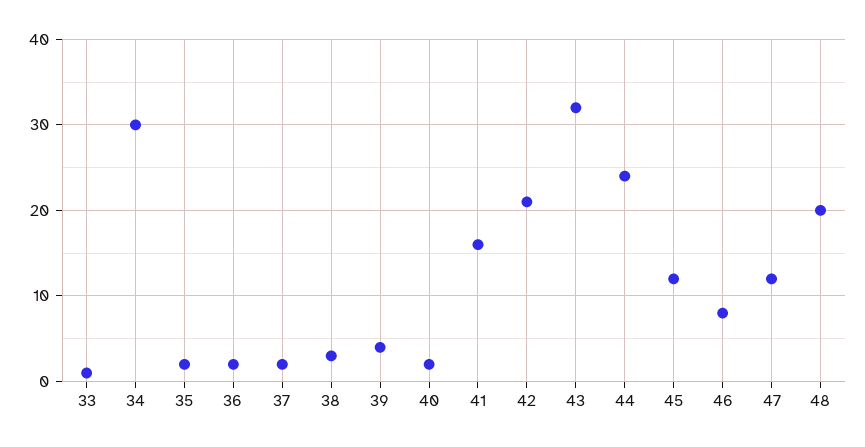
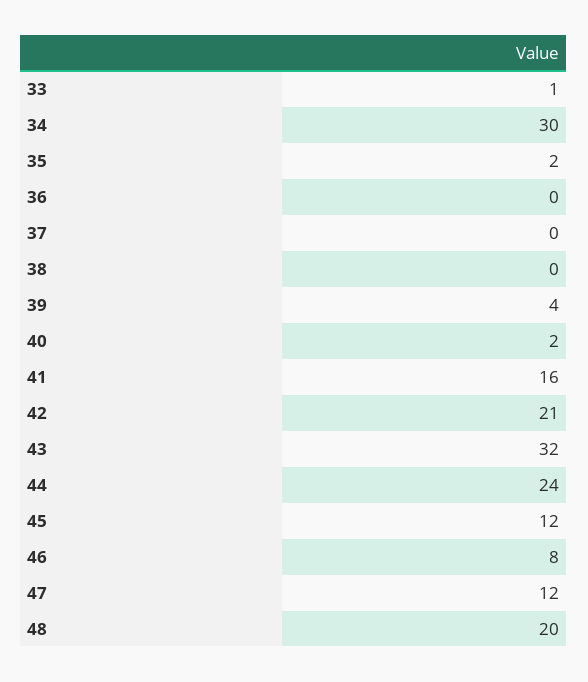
36: 2 -> 0
37: 2 -> 0
38: 3 -> 0

